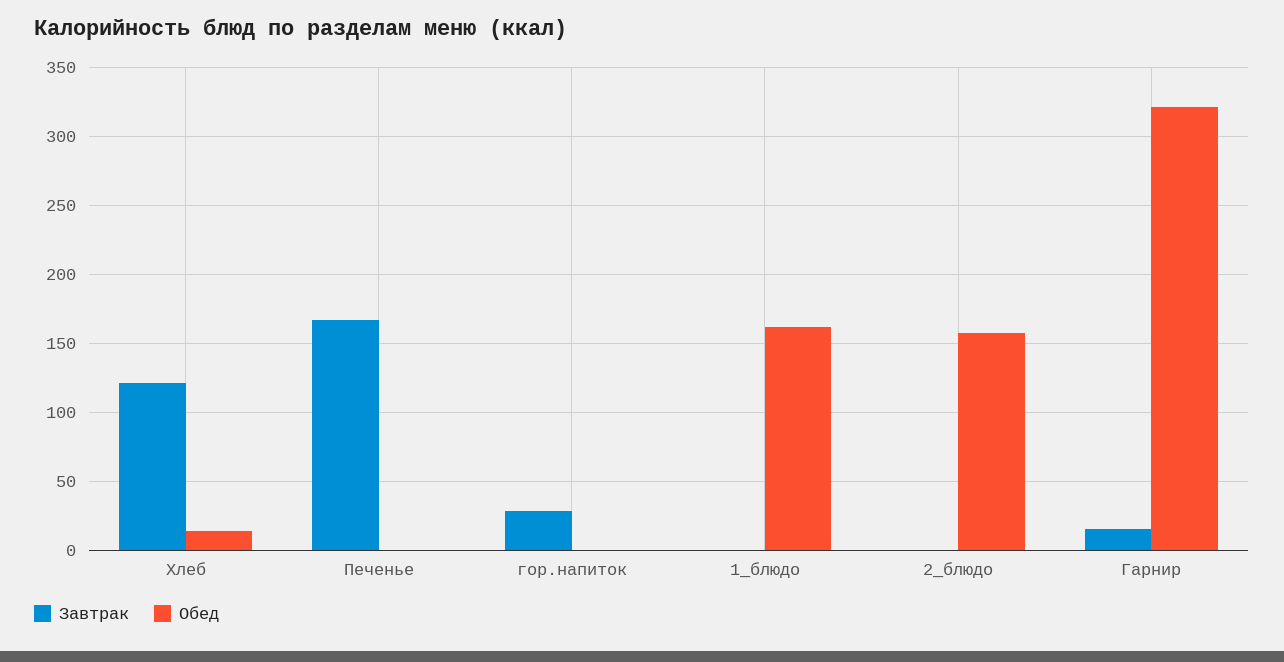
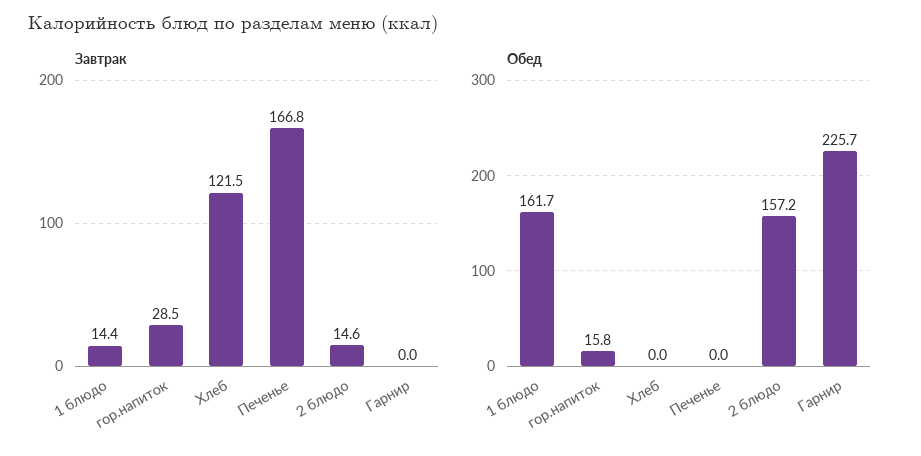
Обед, Хлеб: 15 -> 0
Обед, гор.напиток: 0 -> 15.8
Завтрак, 1_блюдо: 0 -> 14.4
Завтрак, 2_блюдо: 0 -> 14.6
Завтрак, Гарнир: 15 -> 0
Обед, Гарнир: 320 -> 225.7

